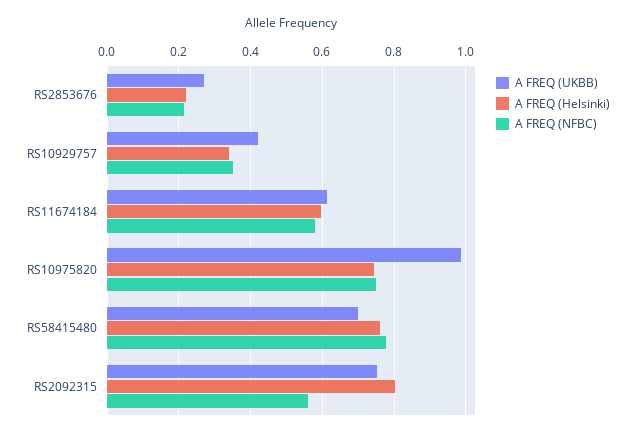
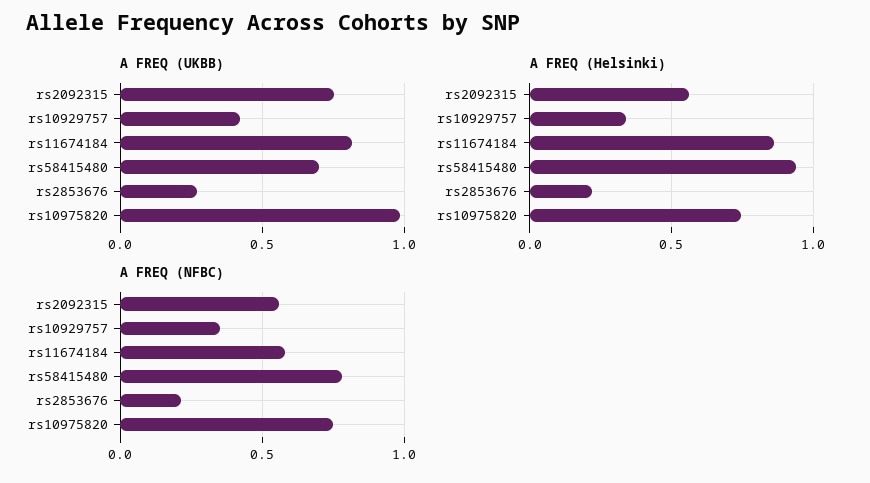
A FREQ (UKBB), RS11674184: 0.62 -> 0.8
A FREQ (Helsinki), RS11674184: 0.6 -> 0.85
A FREQ (Helsinki), RS58415480: 0.76 -> 0.95
A FREQ (Helsinki), RS2092315: 0.8 -> 0.55

